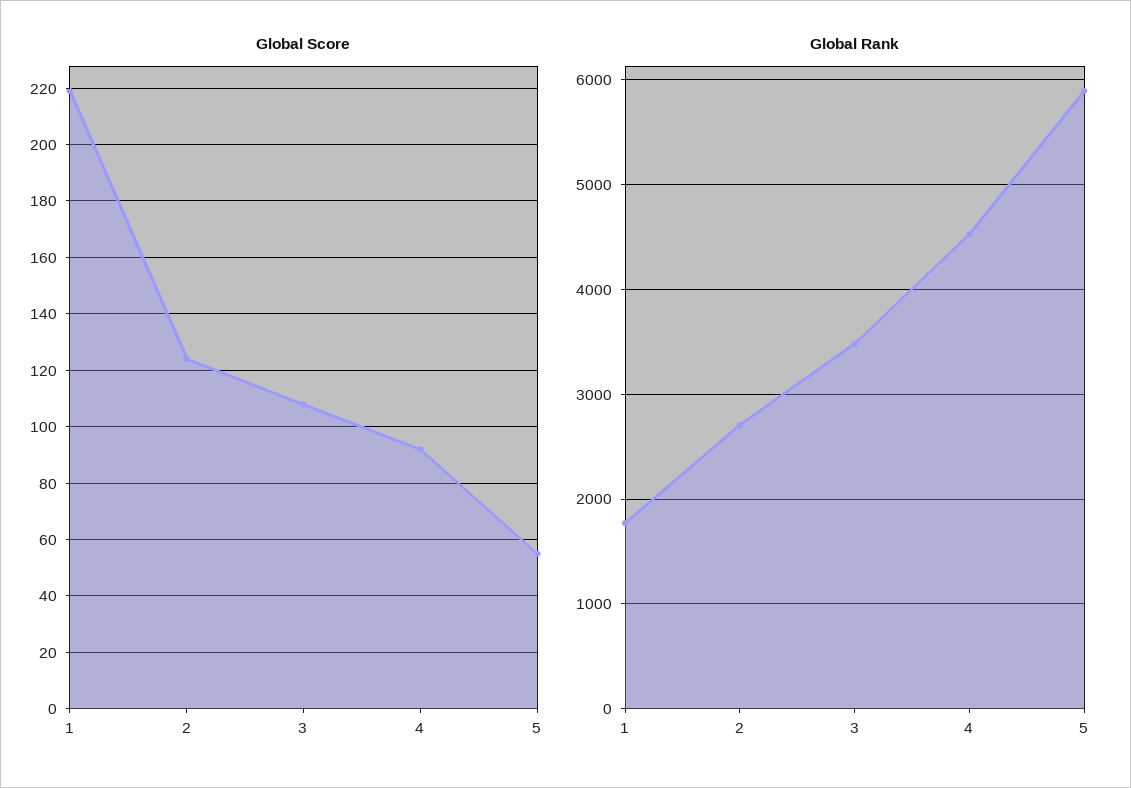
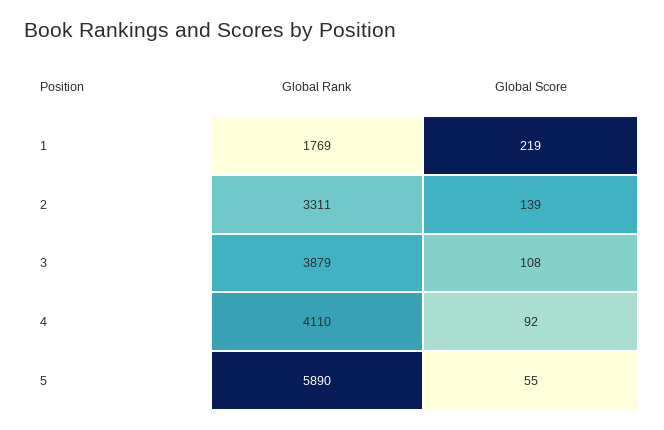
Global Score, 2: 125 -> 139
Global Rank, 2: 2700 -> 3311
Global Rank, 3: 3500 -> 3879
Global Rank, 4: 4500 -> 4110

